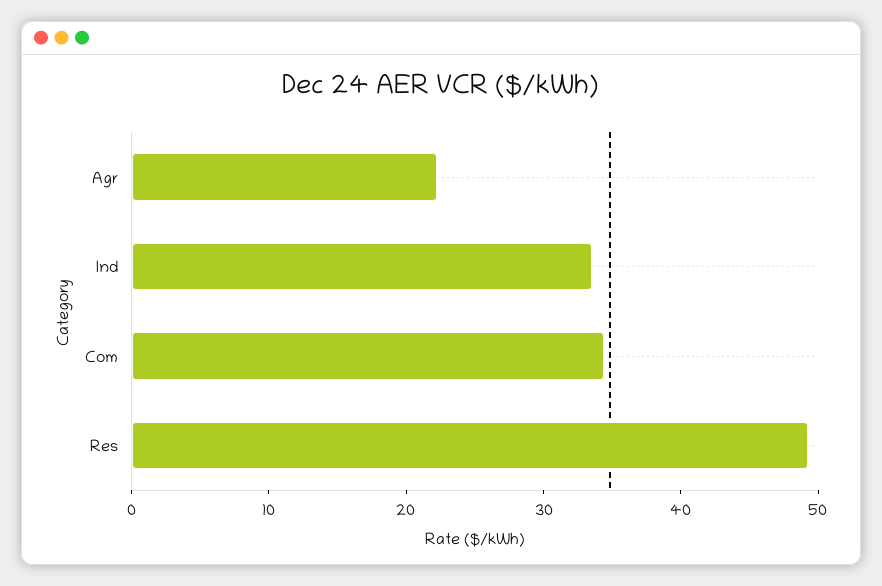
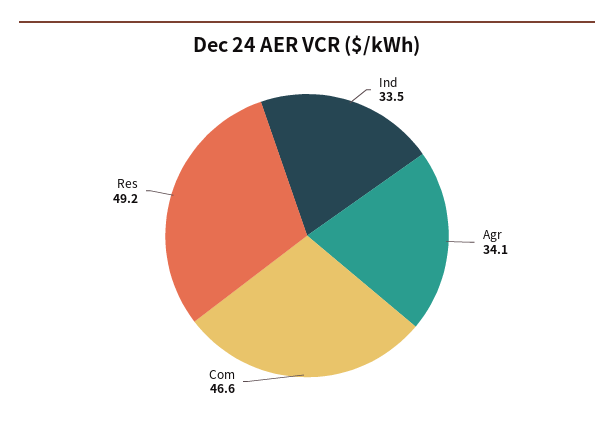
Agr: 22 -> 34.1
Com: 34 -> 46.6

